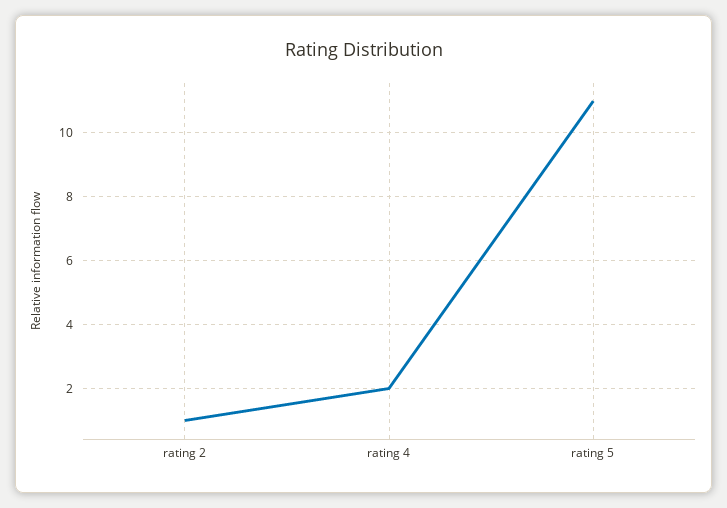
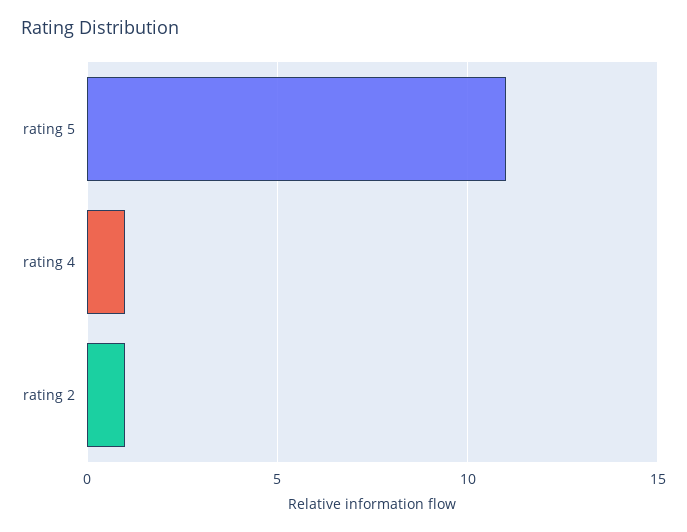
rating 4: 2 -> 1

